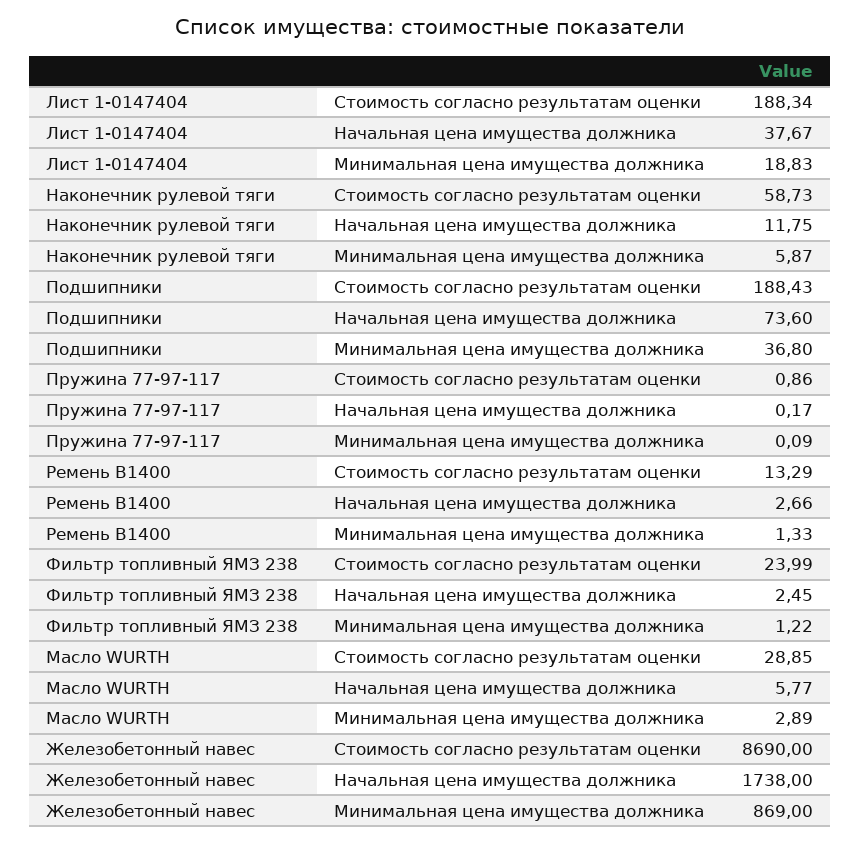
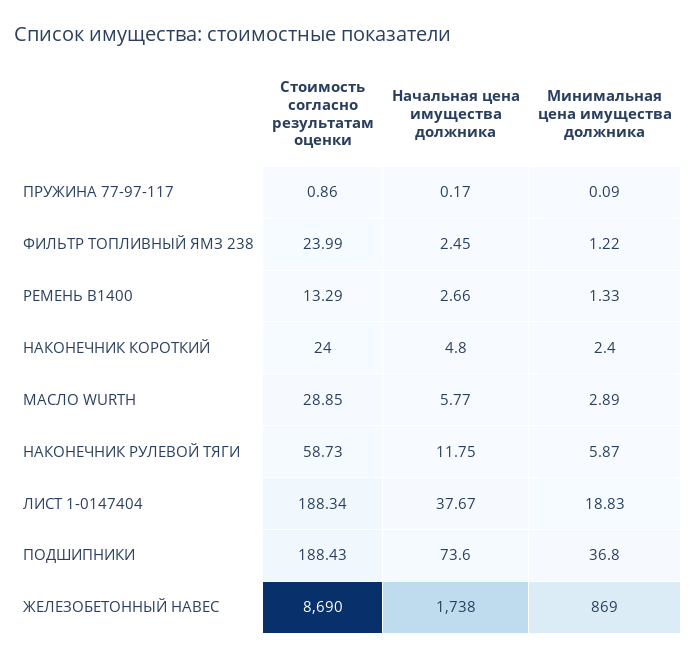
НАКОНЕЧНИК КОРОТКИЙ, Стоимость согласно результатам оценки: none -> 24
НАКОНЕЧНИК КОРОТКИЙ, Начальная цена имущества должника: none -> 4.8
НАКОНЕЧНИК КОРОТКИЙ, Минимальная цена имущества должника: none -> 2.4

